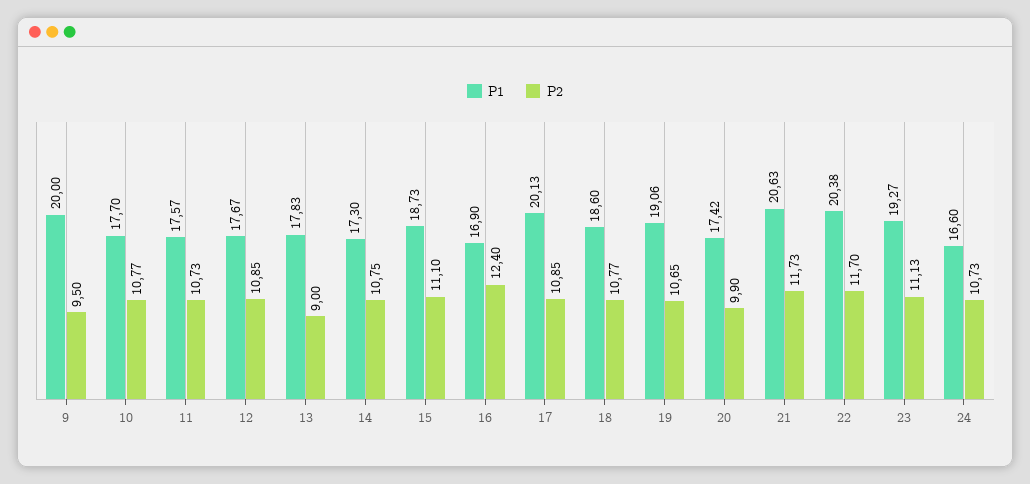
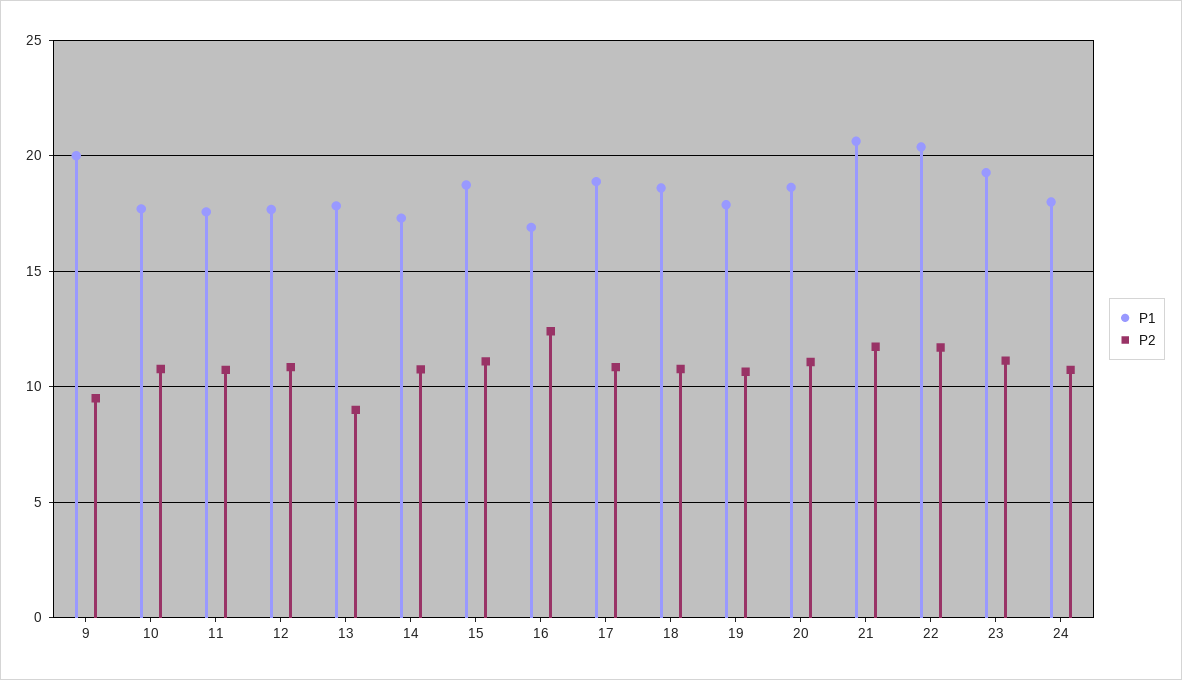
P1, 17: 20.13 -> 19
P1, 19: 19.06 -> 18
P1, 20: 17.42 -> 18.5
P2, 20: 9.9 -> 11
P1, 24: 16.6 -> 18

